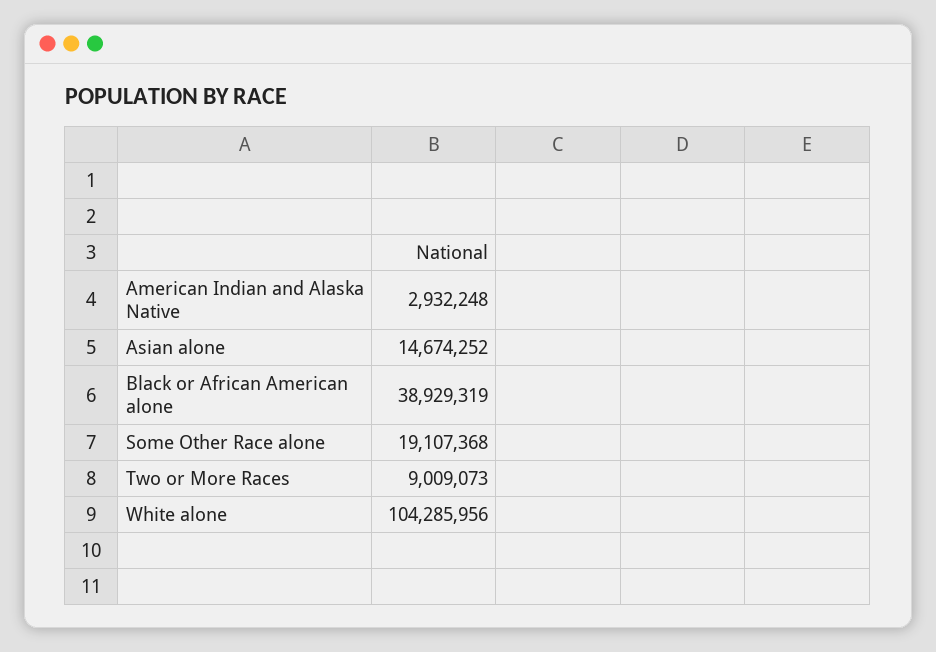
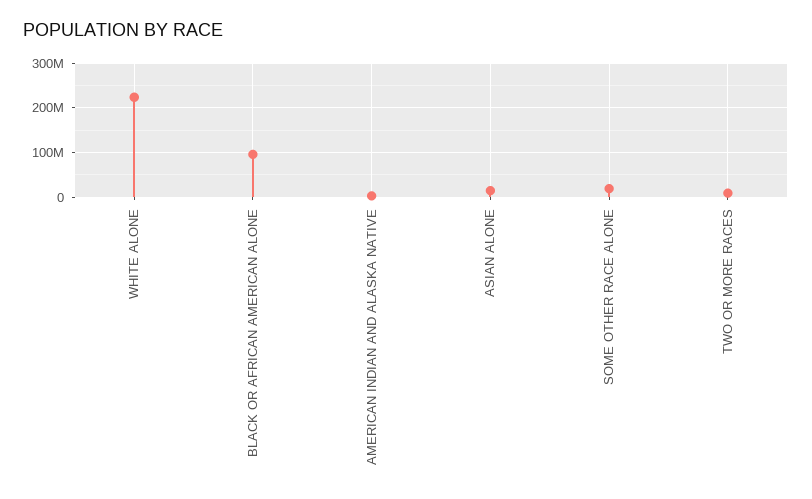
Black or African American alone: 38929319 -> 100000000
White alone: 104285956 -> 220000000

